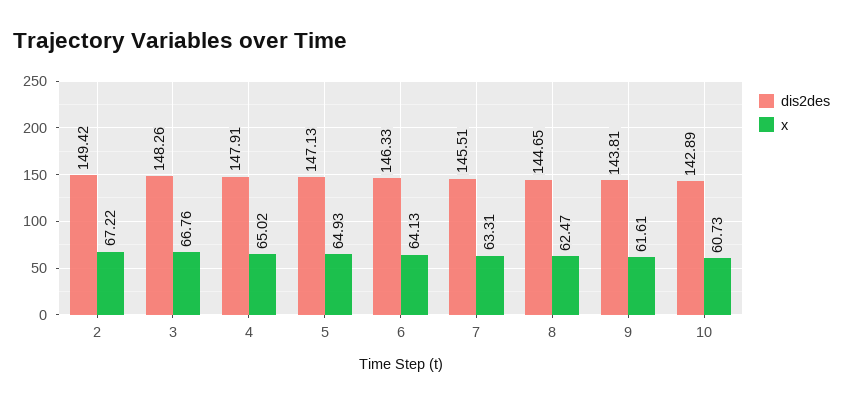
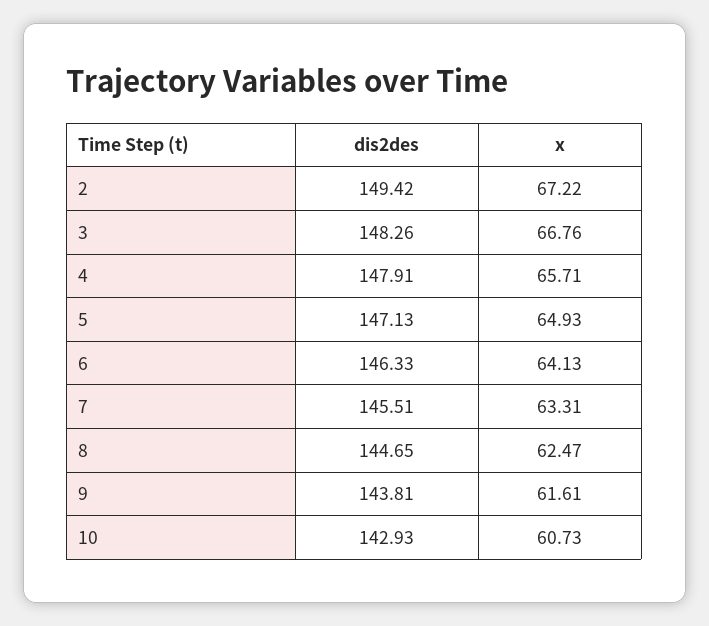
x, 4: 65.02 -> 65.71
dis2des, 10: 142.89 -> 142.93

